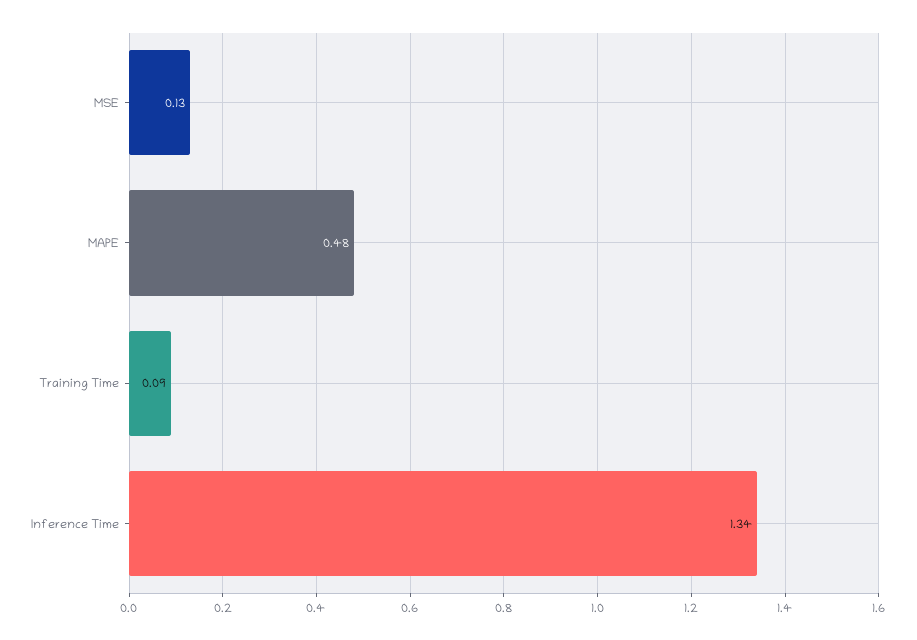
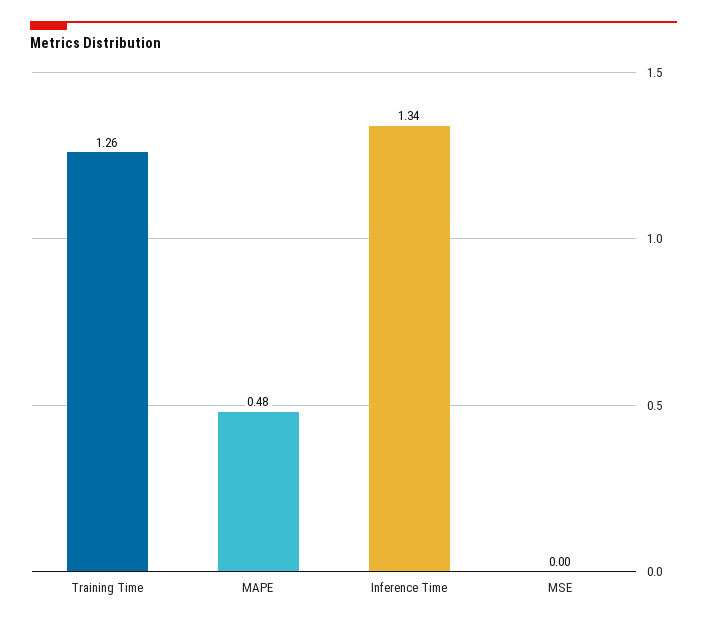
MSE: 0.13 -> 0
Training Time: 0.09 -> 1.26

